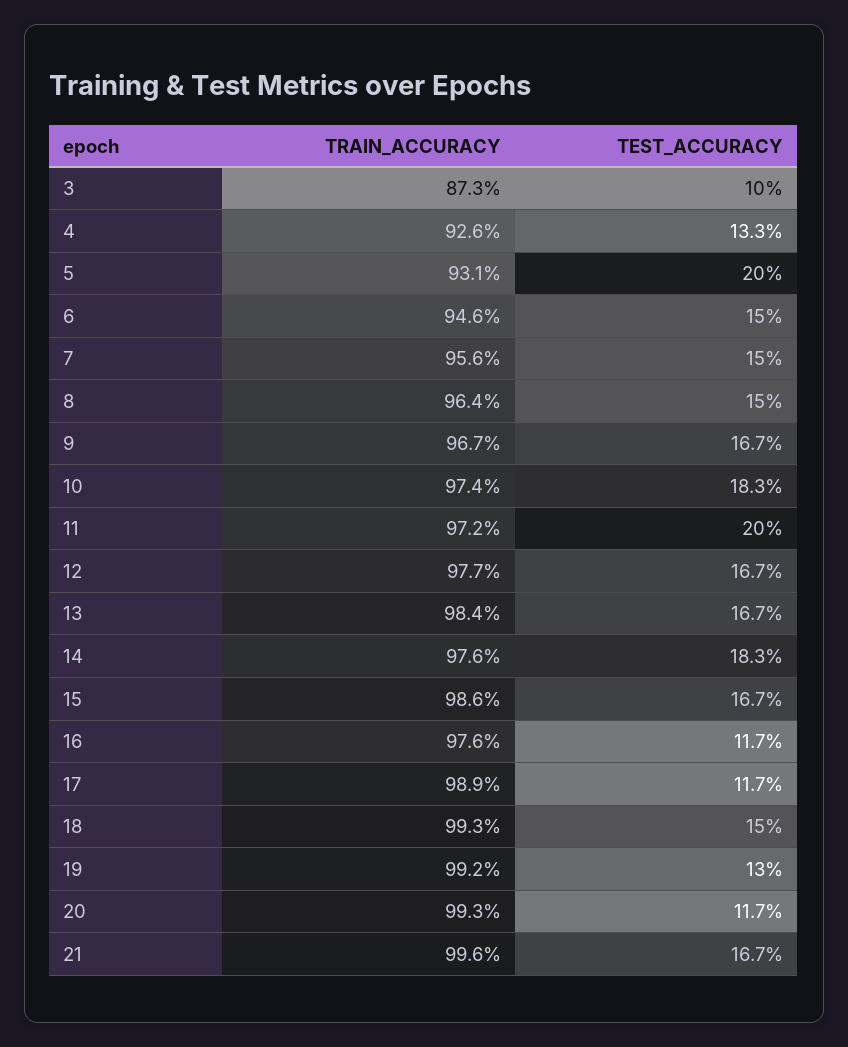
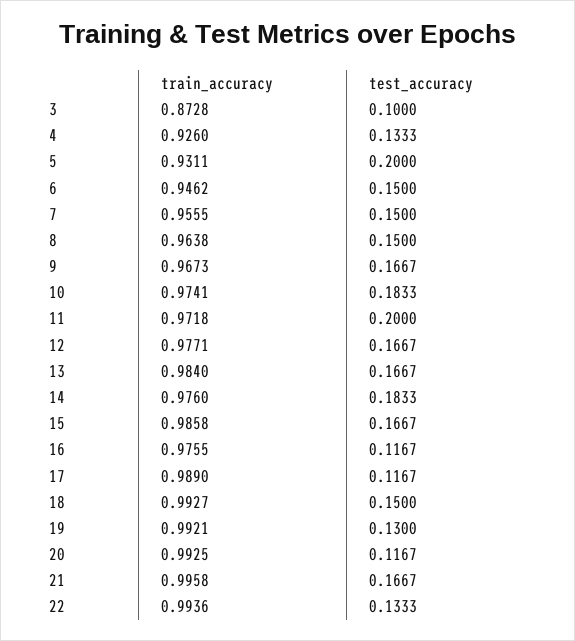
TRAIN_ACCURACY, 22: none -> 0.9936
TEST_ACCURACY, 22: none -> 0.1333

